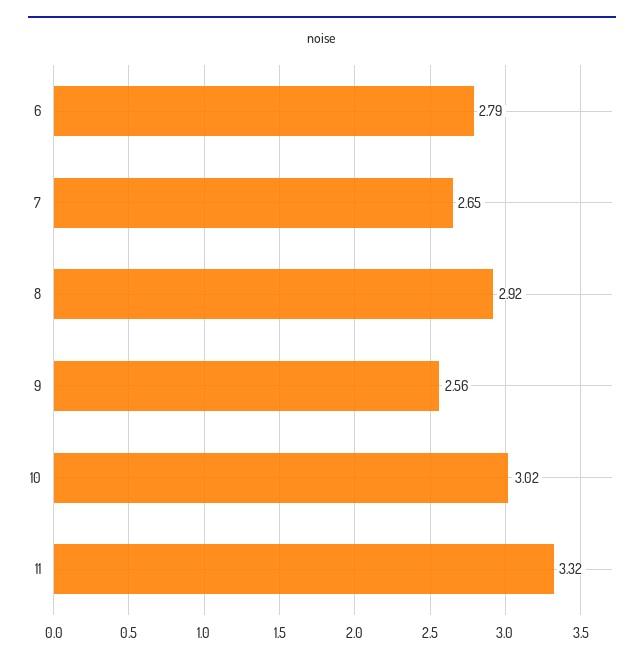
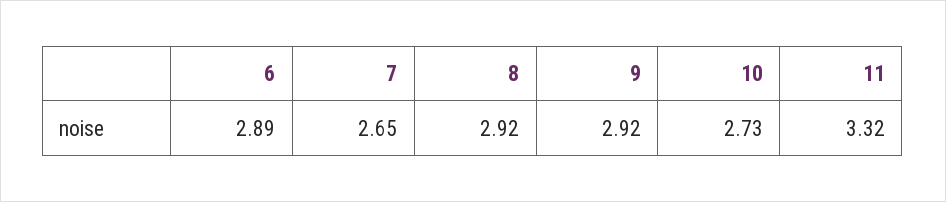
6: 2.79 -> 2.89
9: 2.56 -> 2.92
10: 3.02 -> 2.73

